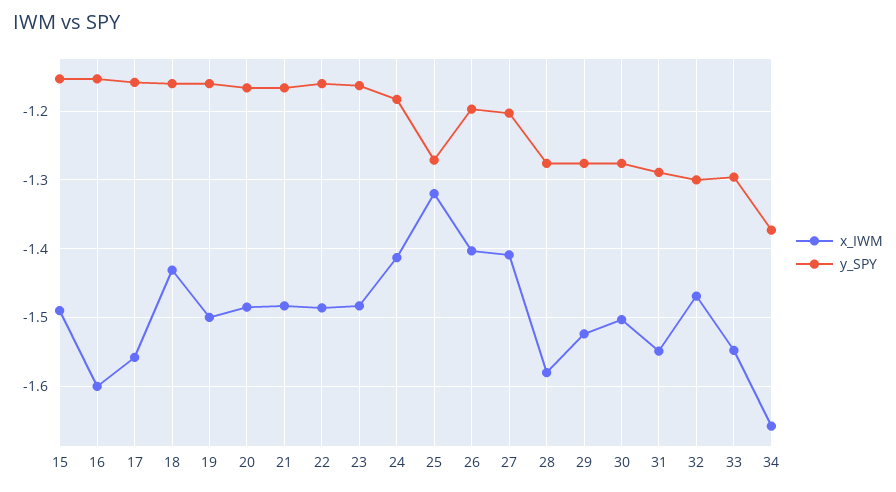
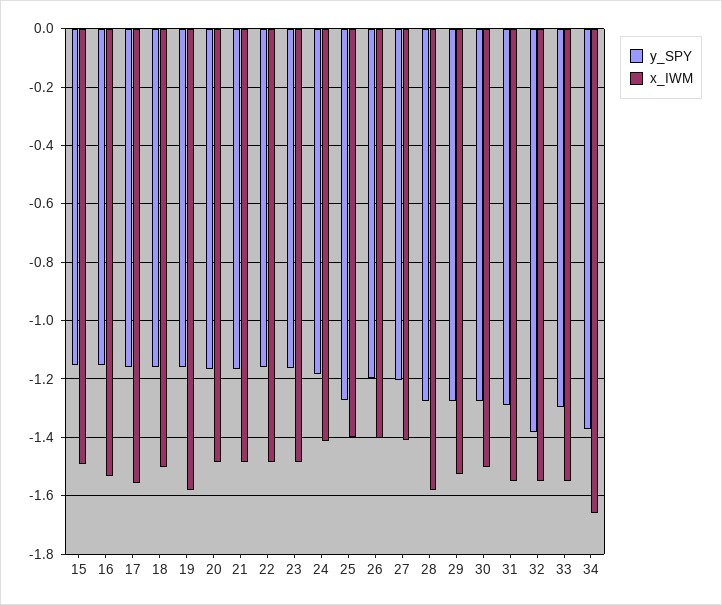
x_IWM, 16: -1.6 -> -1.525
x_IWM, 18: -1.43 -> -1.5
x_IWM, 19: -1.5 -> -1.575
x_IWM, 25: -1.32 -> -1.4
x_IWM, 32: -1.47 -> -1.55
y_SPY, 32: -1.3 -> -1.375

